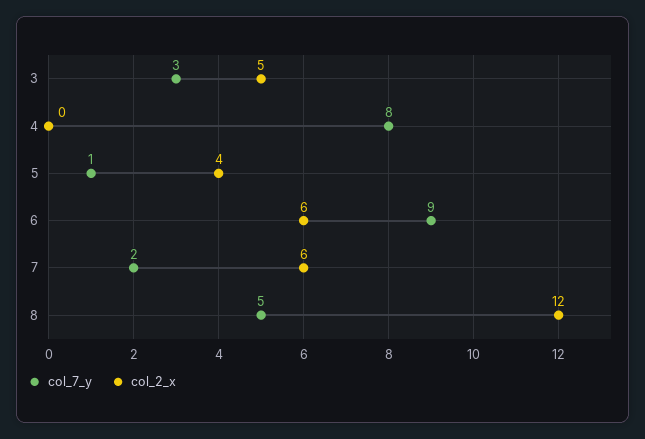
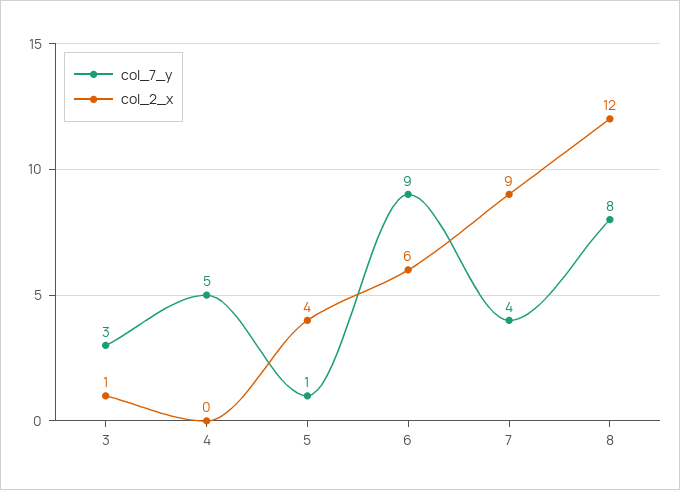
col_2_x, 3: 5 -> 1
col_7_y, 4: 8 -> 5
col_7_y, 7: 2 -> 4
col_2_x, 7: 6 -> 9
col_7_y, 8: 5 -> 8

